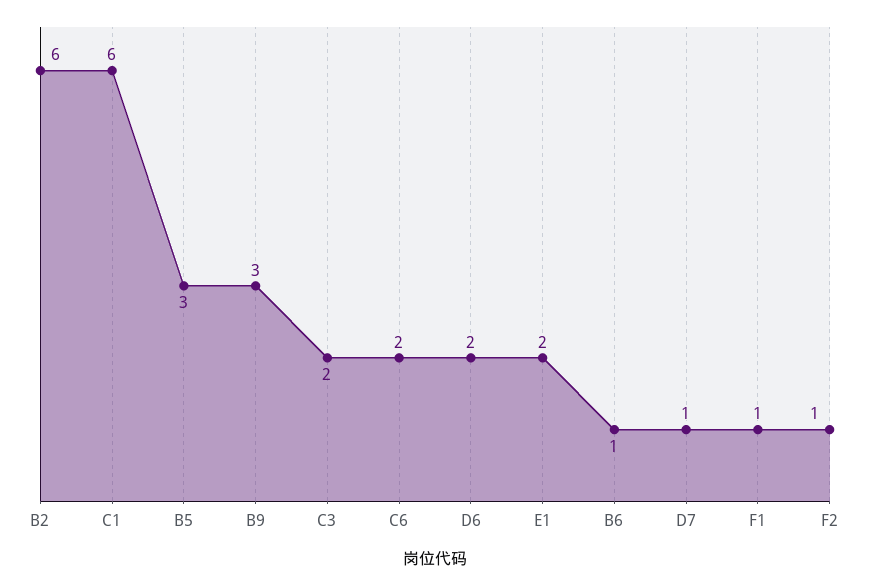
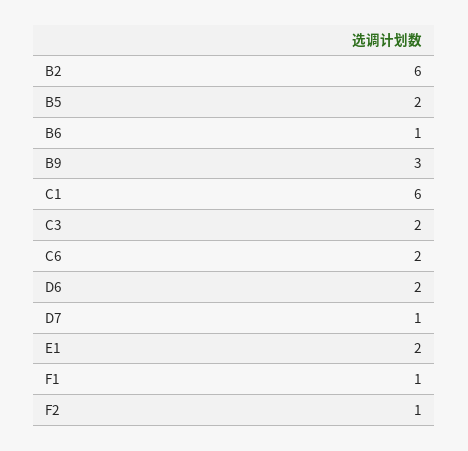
B5: 3 -> 2

